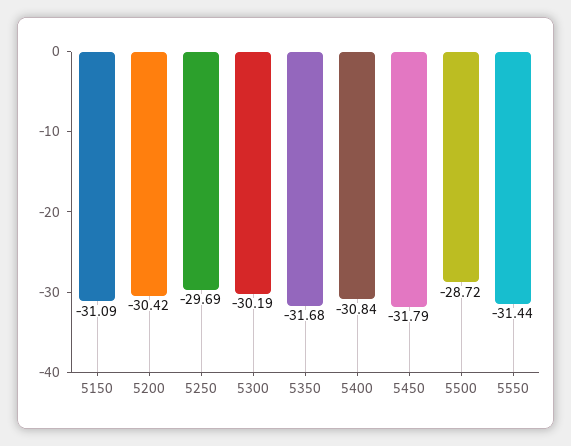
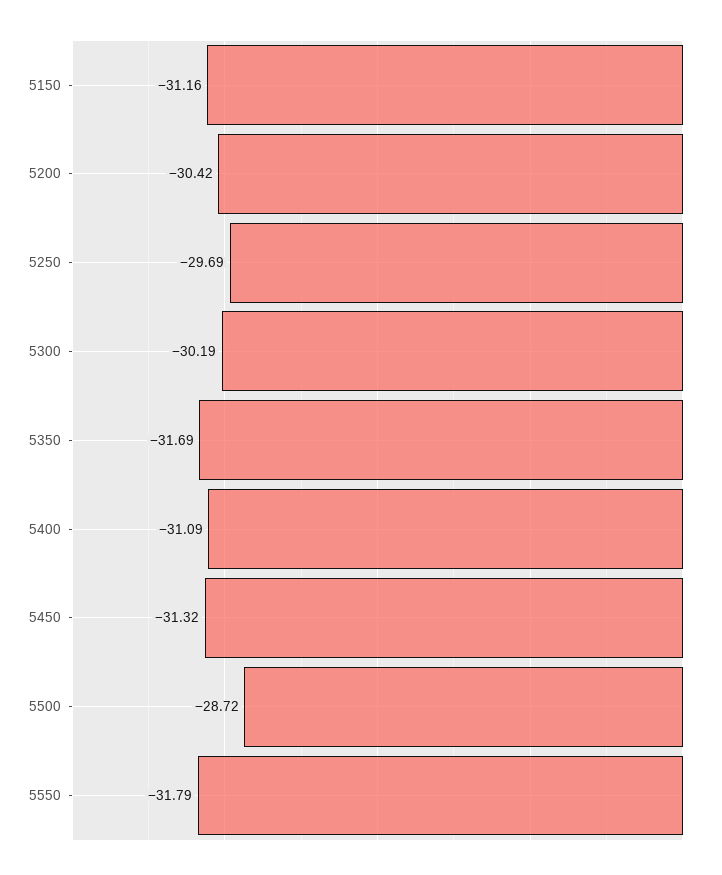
5150: -31.09 -> -31.16
5350: -31.68 -> -31.69
5400: -30.84 -> -31.09
5450: -31.79 -> -31.32
5550: -31.44 -> -31.79

